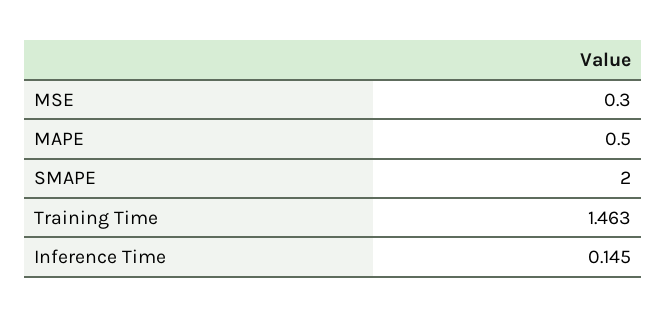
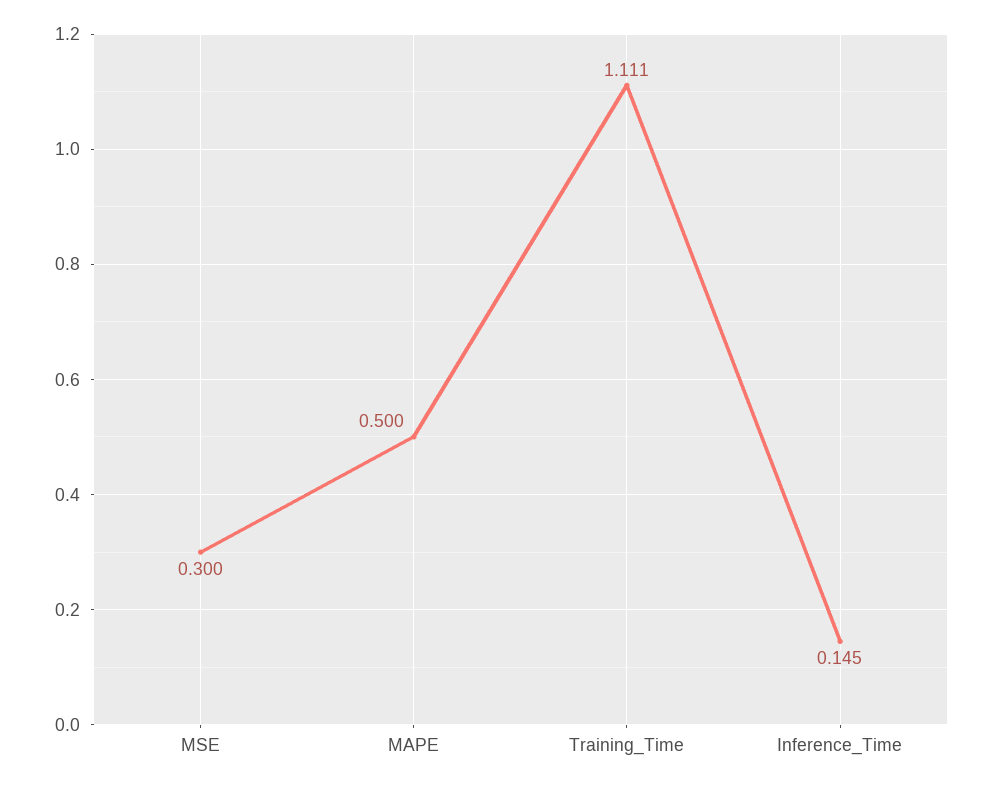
SMAPE: 2 -> none
Training Time: 1.463 -> 1.111

